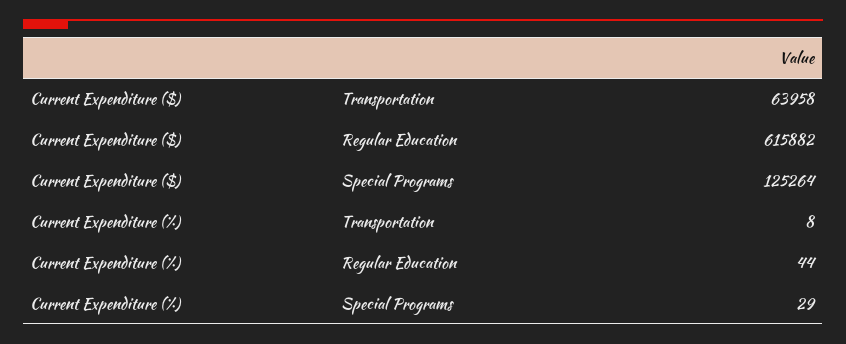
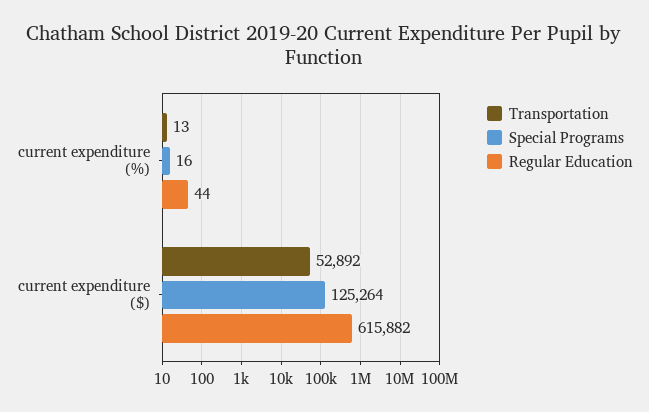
Transportation, Current Expenditure ($): 63958 -> 52892
Transportation, Current Expenditure (%): 8 -> 13
Special Programs, Current Expenditure (%): 29 -> 16

